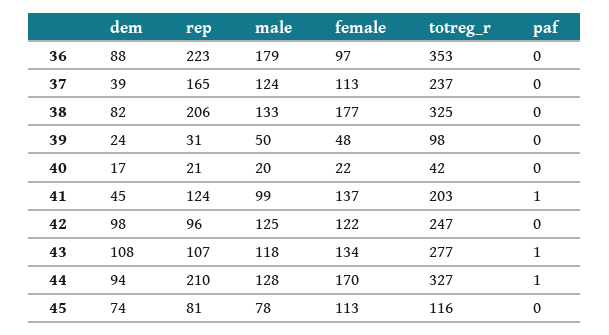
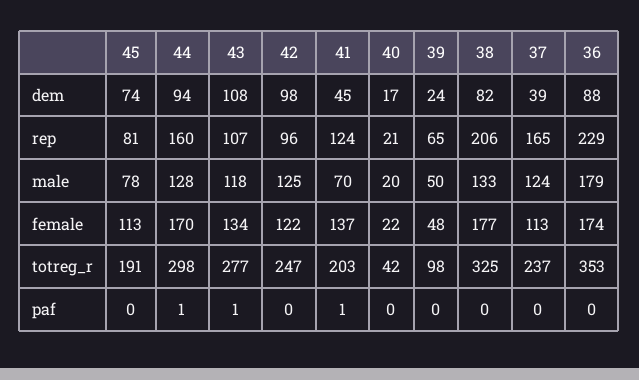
rep, 36: 223 -> 229
female, 36: 97 -> 174
rep, 39: 31 -> 65
male, 41: 99 -> 70
rep, 44: 210 -> 160
totreg_r, 44: 327 -> 298
totreg_r, 45: 116 -> 191

